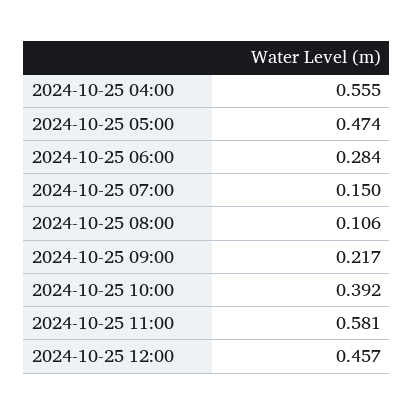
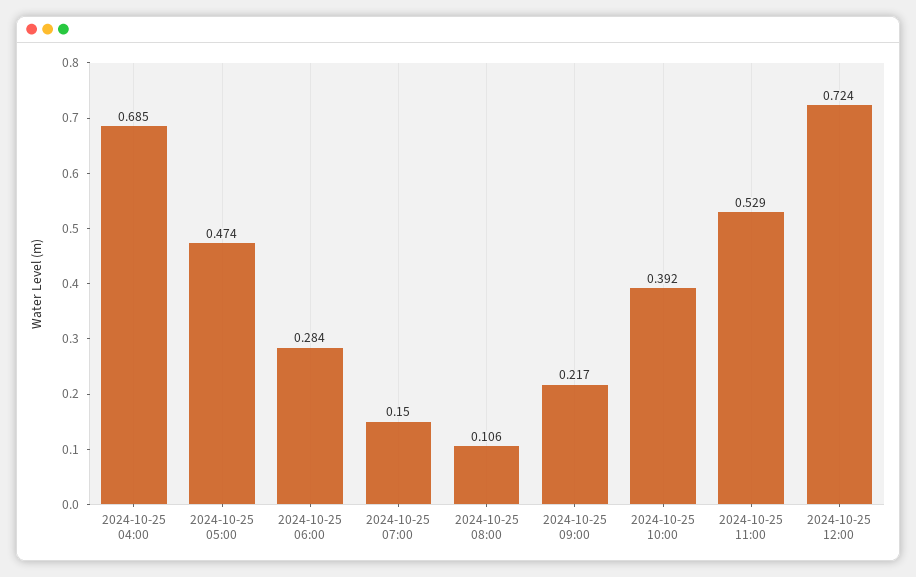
2024-10-25 04:00: 0.555 -> 0.685
2024-10-25 11:00: 0.581 -> 0.529
2024-10-25 12:00: 0.457 -> 0.724

